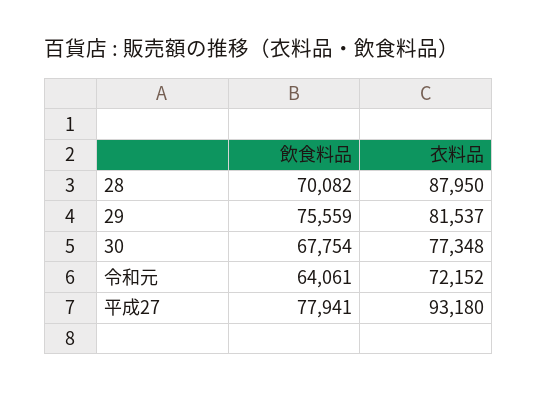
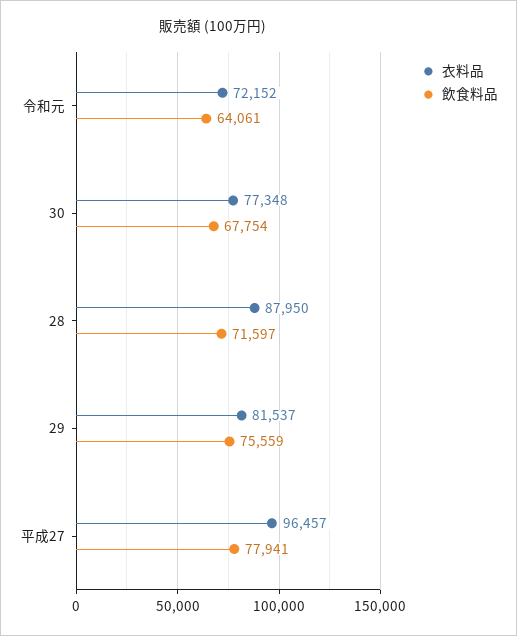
飲食料品, 28: 70082 -> 71597
衣料品, 平成27: 93180 -> 96457

